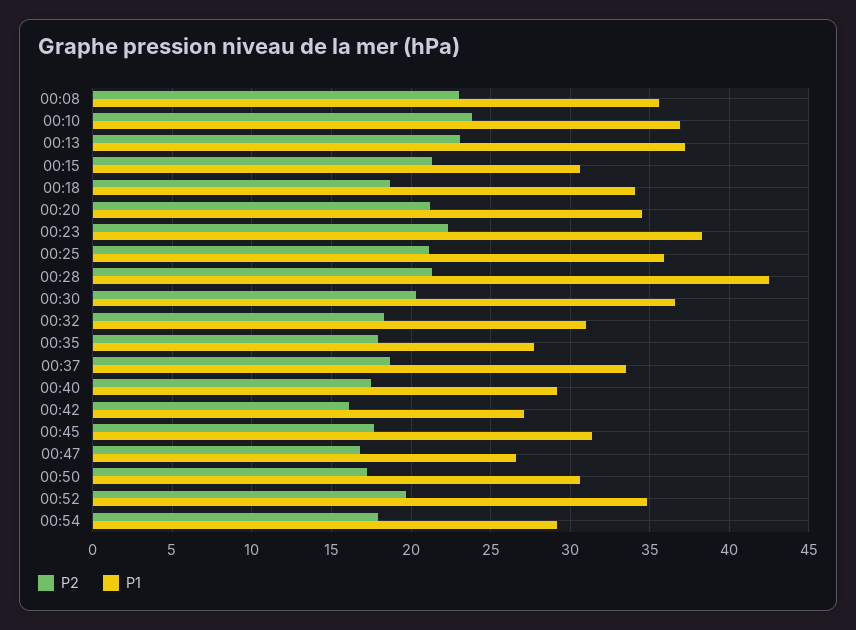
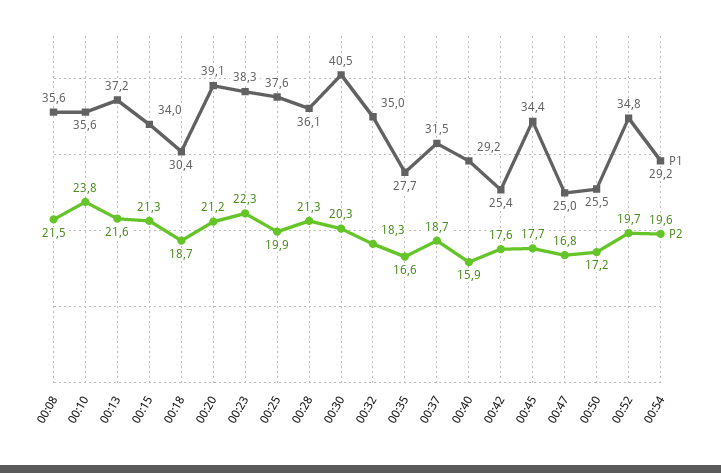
P2, 00:08: 23 -> 21.5
P1, 00:10: 37 -> 35.6
P2, 00:13: 23 -> 21.6
P1, 00:15: 30.5 -> 34
P1, 00:18: 34 -> 30.4
P1, 00:20: 34.5 -> 39.1
P2, 00:25: 21 -> 19.9
P1, 00:25: 36 -> 37.6
P1, 00:28: 42.5 -> 36.1
P1, 00:30: 36.5 -> 40.5
P1, 00:32: 31 -> 35
P2, 00:35: 18 -> 16.6
P1, 00:37: 33.5 -> 31.5
P2, 00:40: 17.5 -> 15.9
P2, 00:42: 16 -> 17.6
P1, 00:42: 27 -> 25.4
P1, 00:45: 31.5 -> 34.4
P1, 00:47: 26.5 -> 25
P1, 00:50: 30.5 -> 25.5
P2, 00:54: 18 -> 19.6

